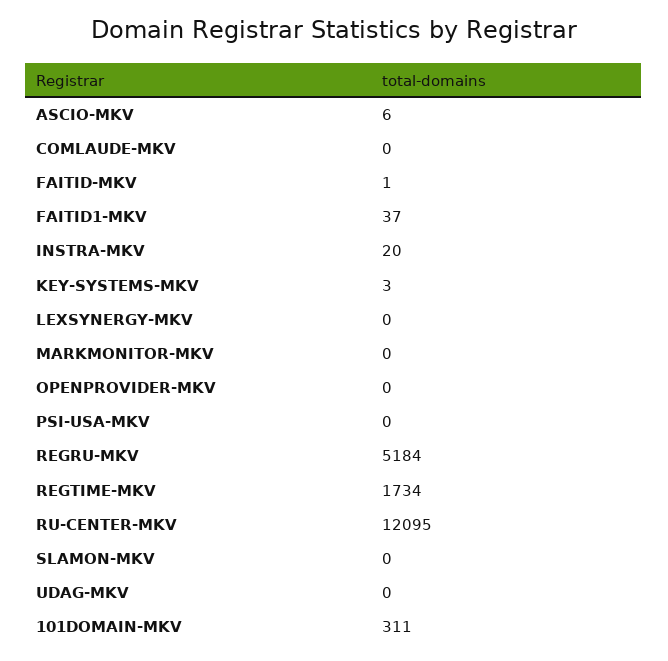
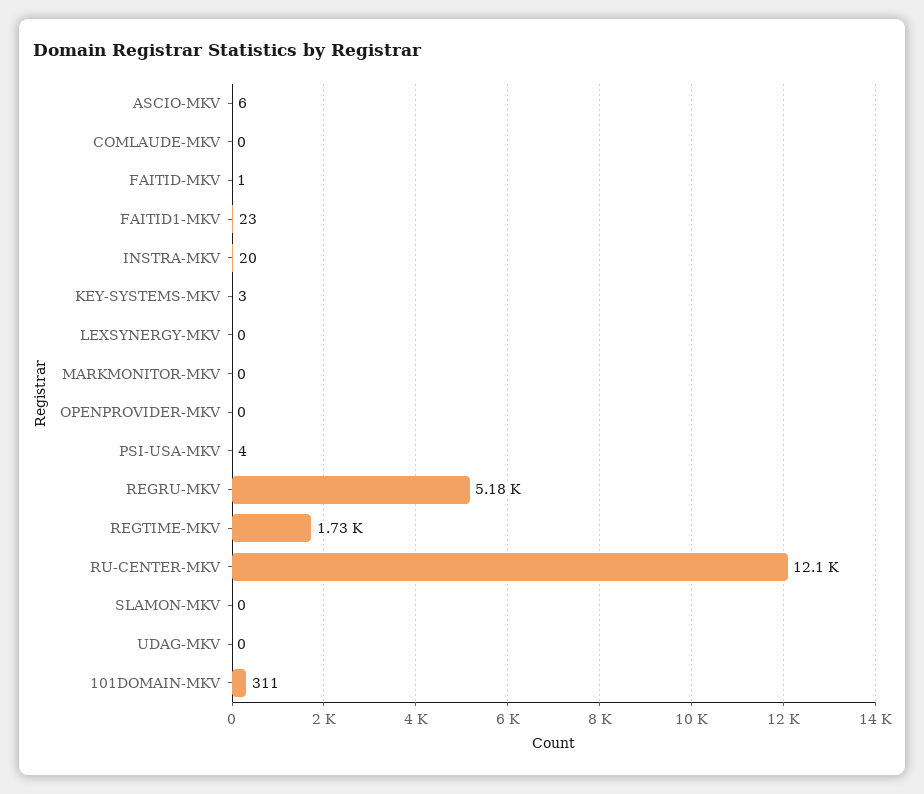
FAITID1-MKV: 37 -> 23
PSI-USA-MKV: 0 -> 4

